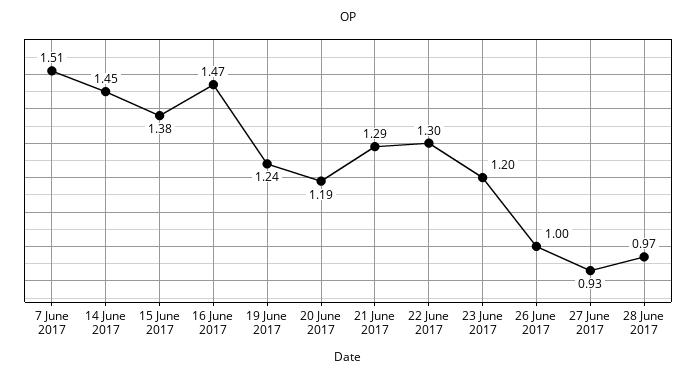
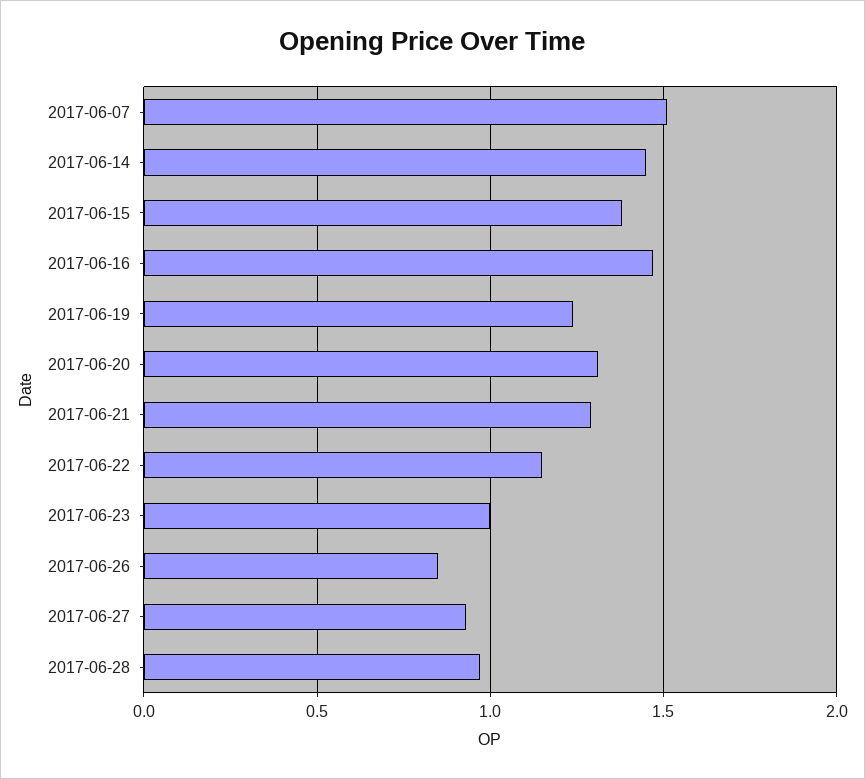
20 June 2017: 1.19 -> 1.3
22 June 2017: 1.3 -> 1.15
23 June 2017: 1.2 -> 1
26 June 2017: 1 -> 0.85

